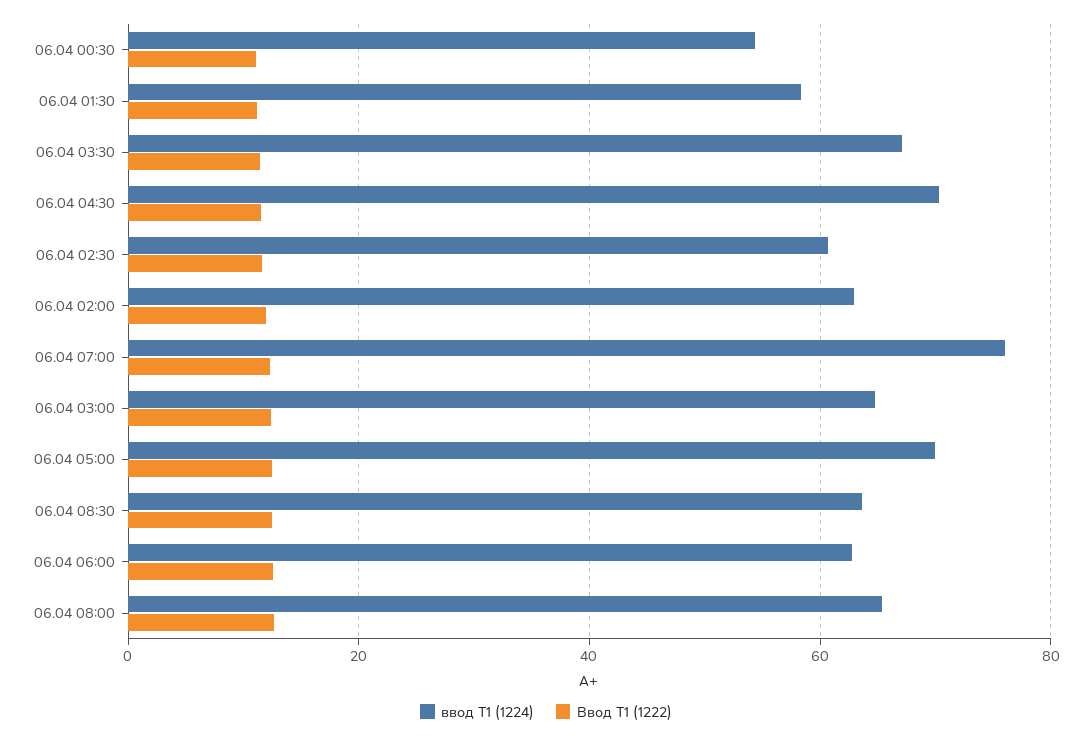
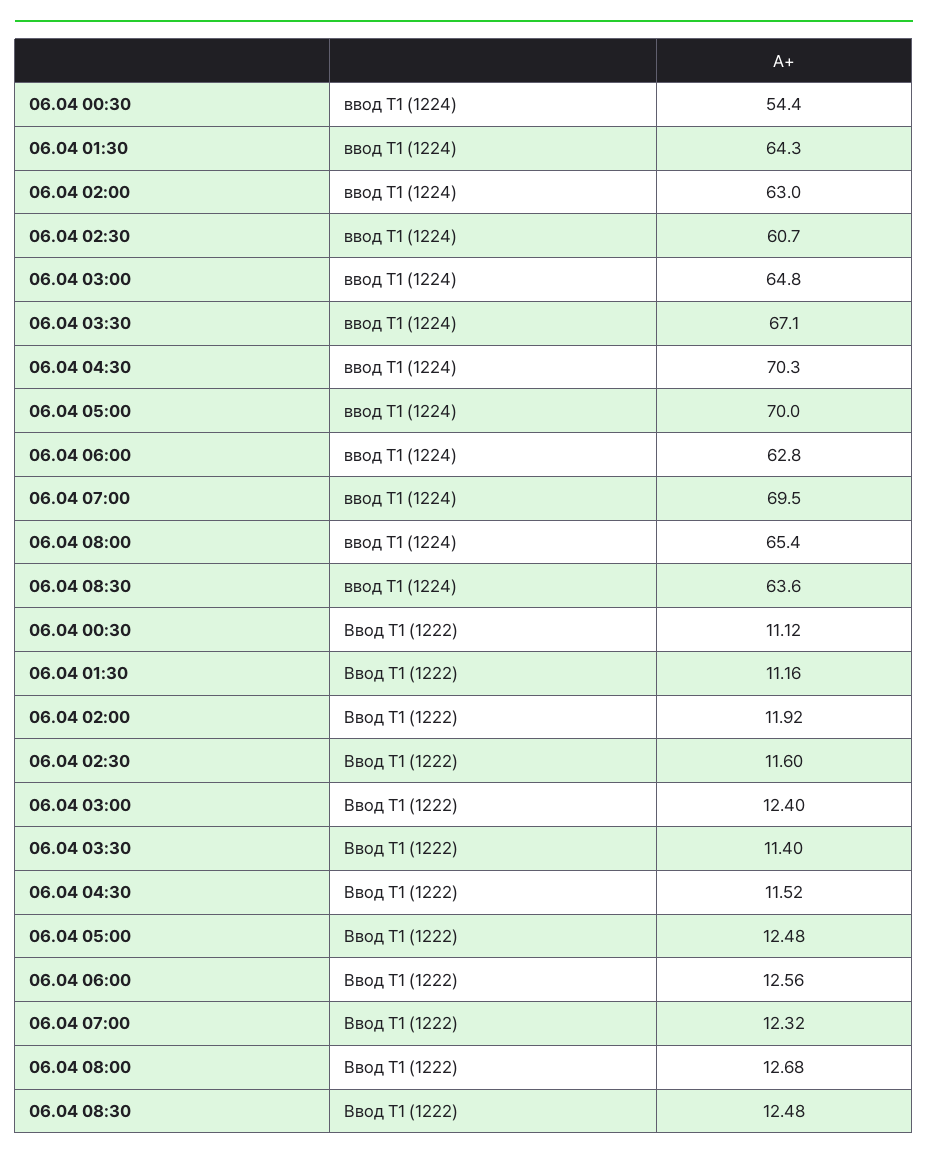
ввод Т1 (1224), 06.04 01:30: 58 -> 64.3
ввод Т1 (1224), 06.04 07:00: 76 -> 69.5

